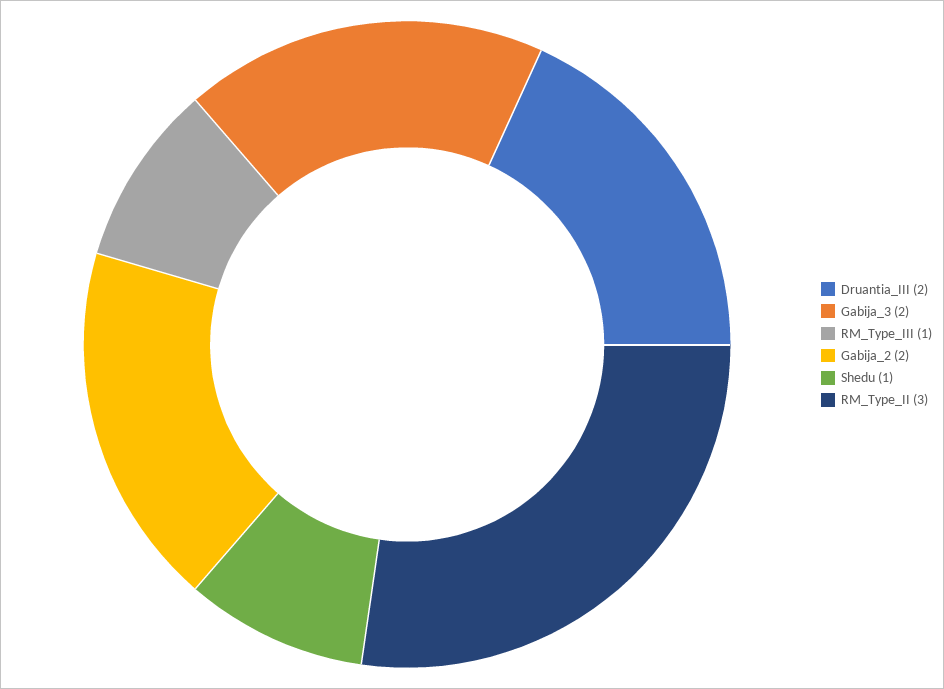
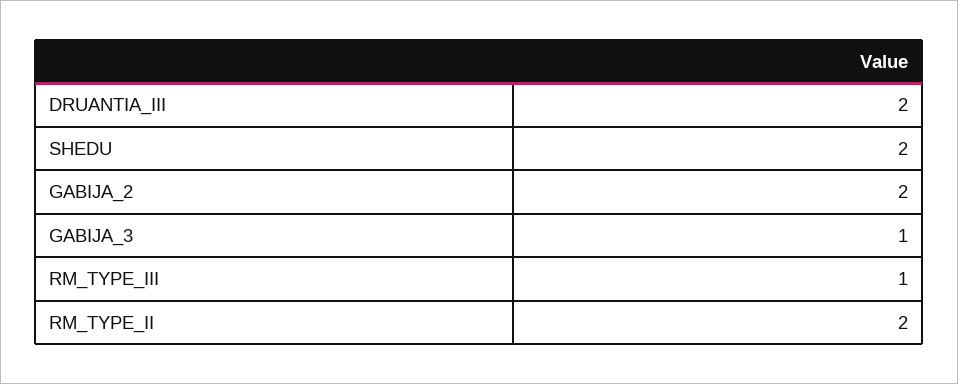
Gabija_3: 2 -> 1
Shedu: 1 -> 2
RM_Type_II: 3 -> 2

